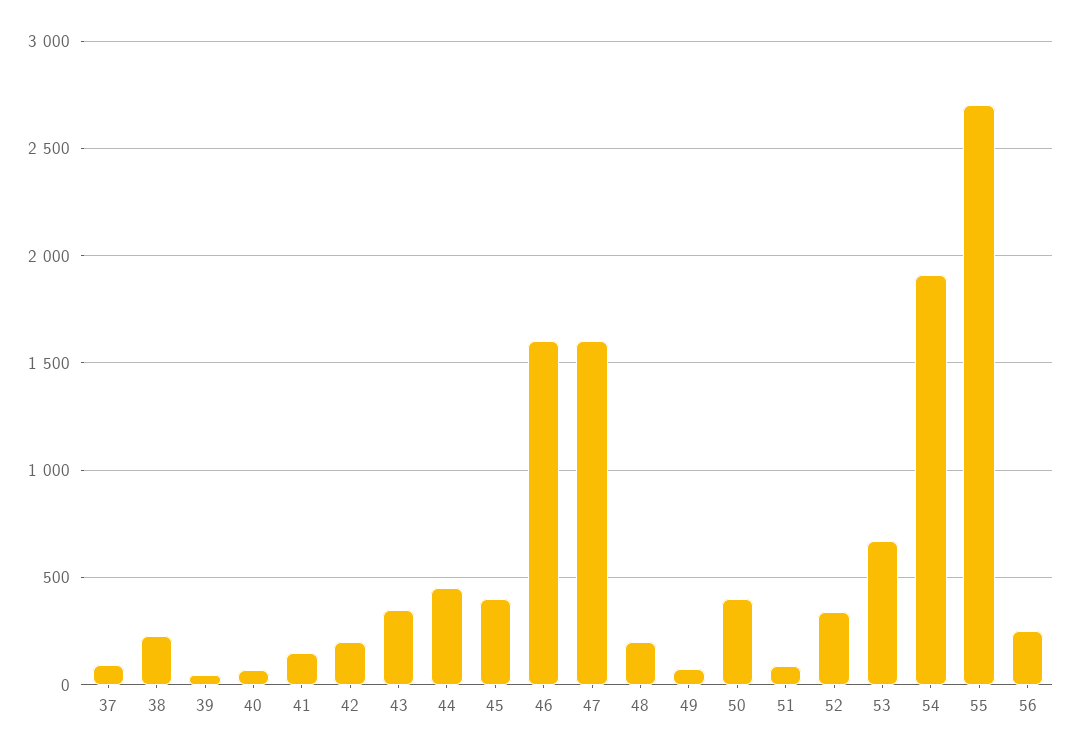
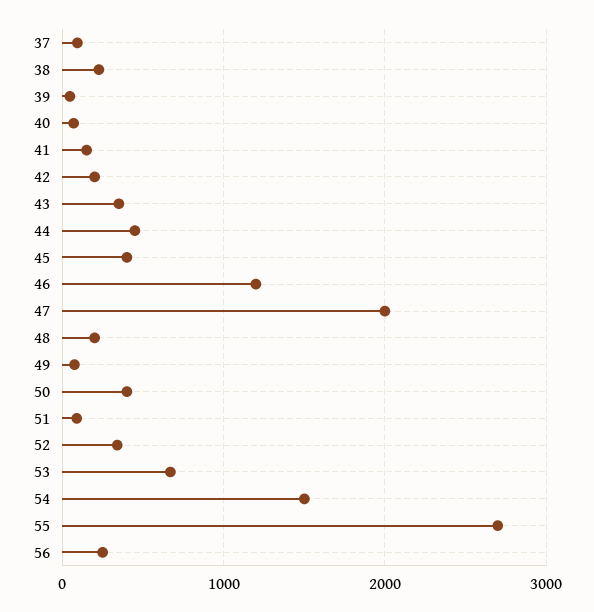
46: 1600 -> 1200
47: 1600 -> 2000
54: 1900 -> 1500

